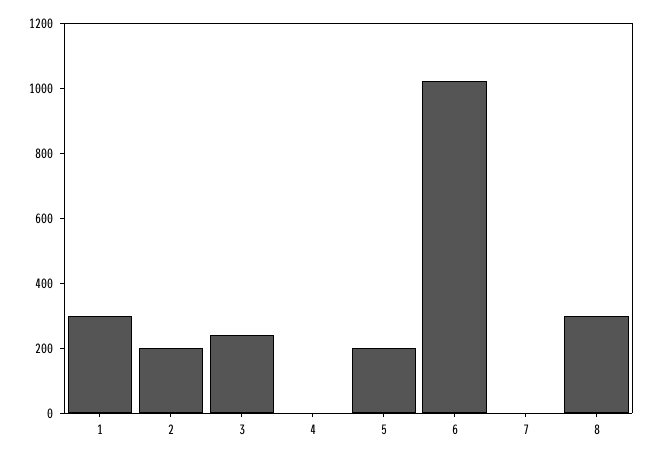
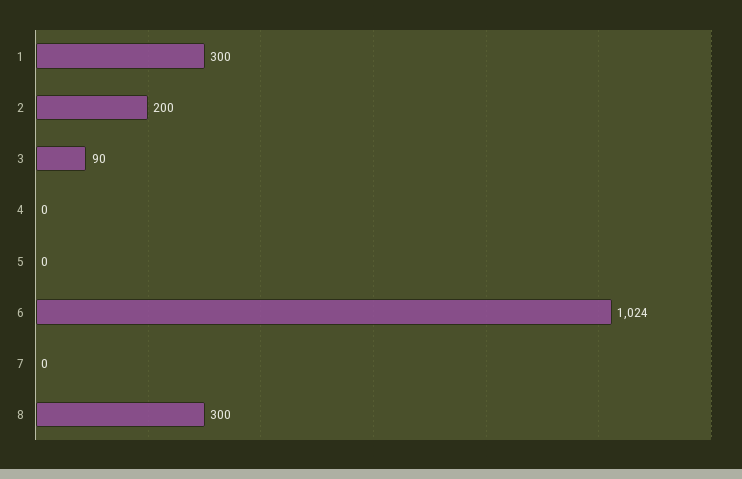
3: 250 -> 90
5: 200 -> 0

